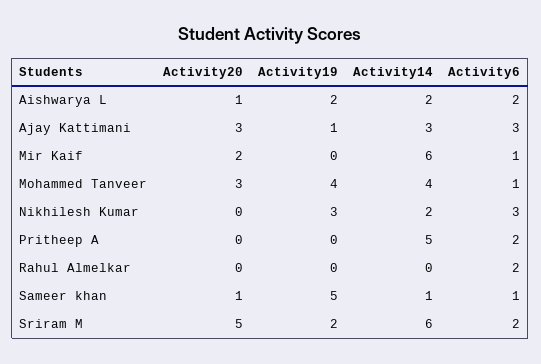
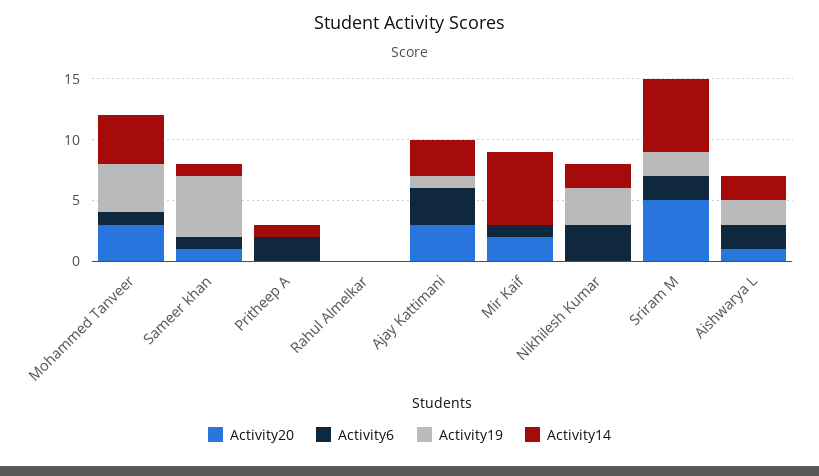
Activity14, Pritheep A: 5 -> 1
Activity6, Rahul Almelkar: 2 -> 0

